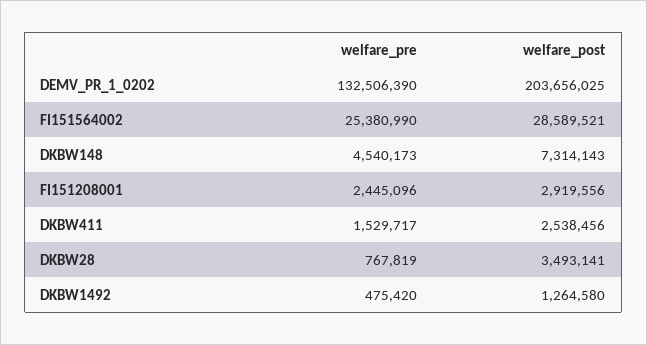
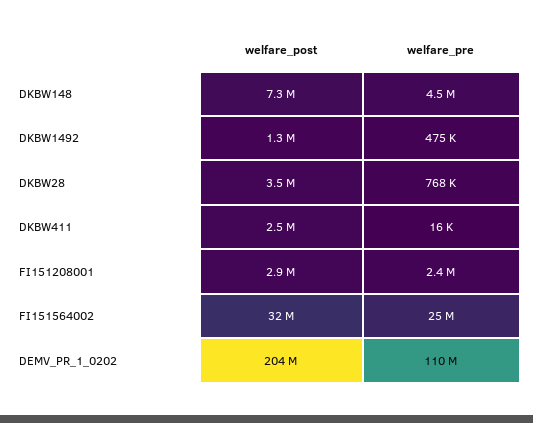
welfare_pre, DEMV_PR_1_0202: 132506390 -> 110000000
welfare_post, FI151564002: 28589521 -> 32000000
welfare_pre, DKBW411: 1529717 -> 16000

